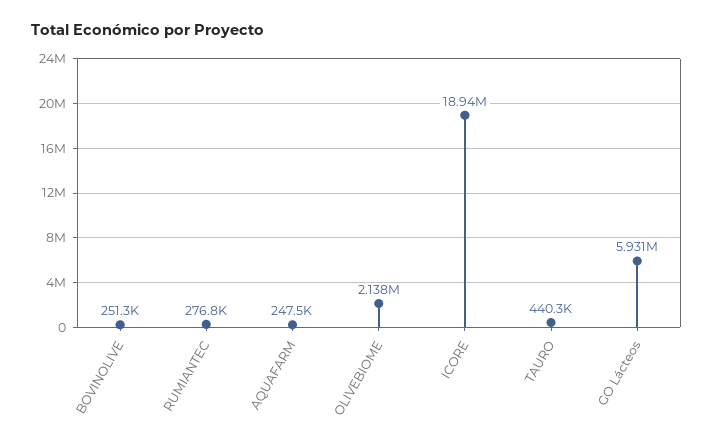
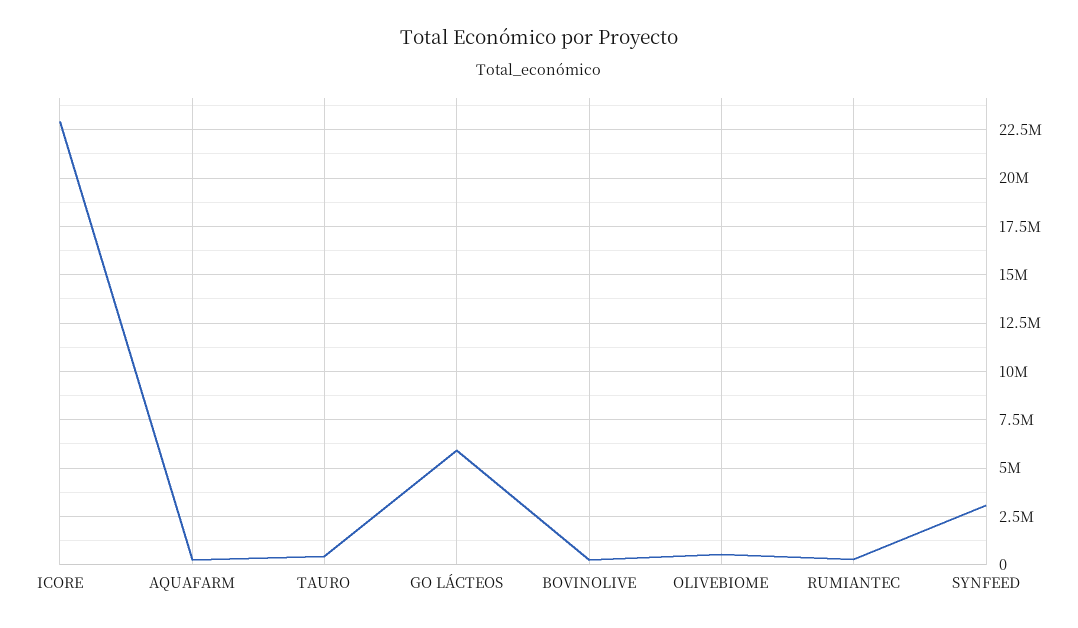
OLIVEBIOME: 2138000 -> 500000
ICORE: 18940000 -> 23000000
SYNFEED: none -> 3000000

